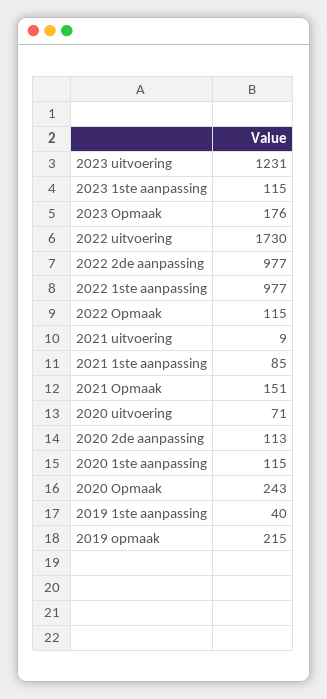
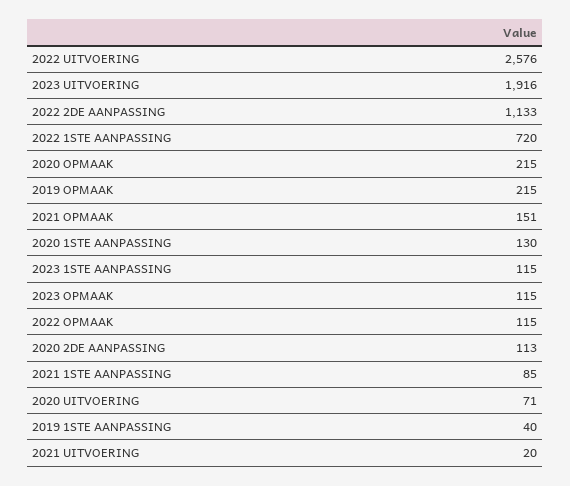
2023 uitvoering: 1231 -> 1916
2023 Opmaak: 176 -> 115
2022 uitvoering: 1730 -> 2576
2022 2de aanpassing: 977 -> 1133
2022 1ste aanpassing: 977 -> 720
2021 uitvoering: 9 -> 20
2020 1ste aanpassing: 115 -> 130
2020 Opmaak: 243 -> 215

